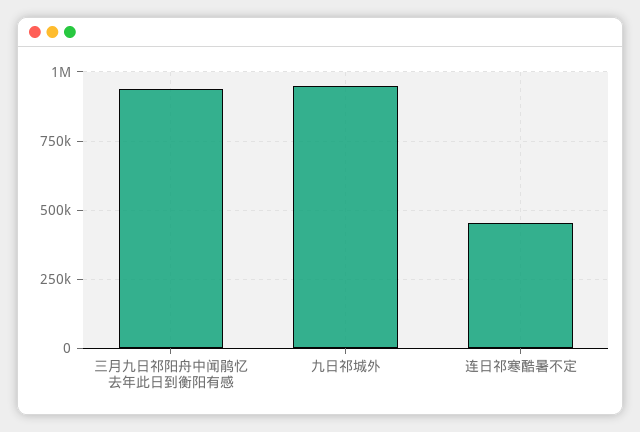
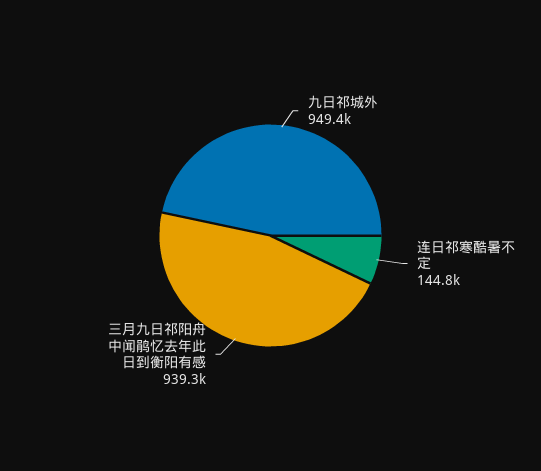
连日祁寒酷暑不定: 450000 -> 144800

